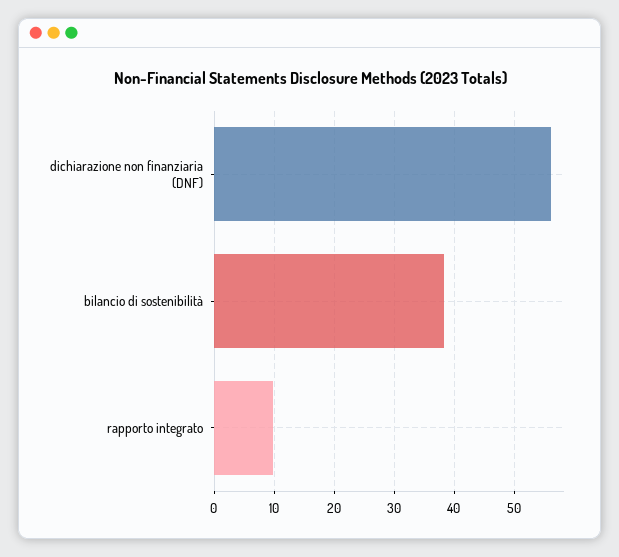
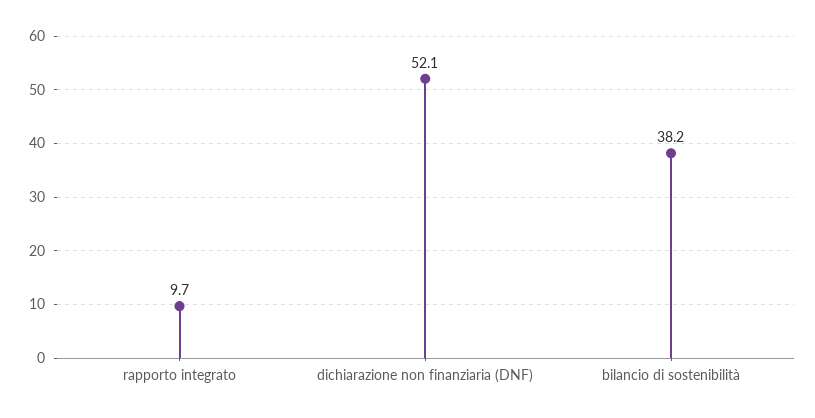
dichiarazione non finanziaria (DNF): 56 -> 52.1

